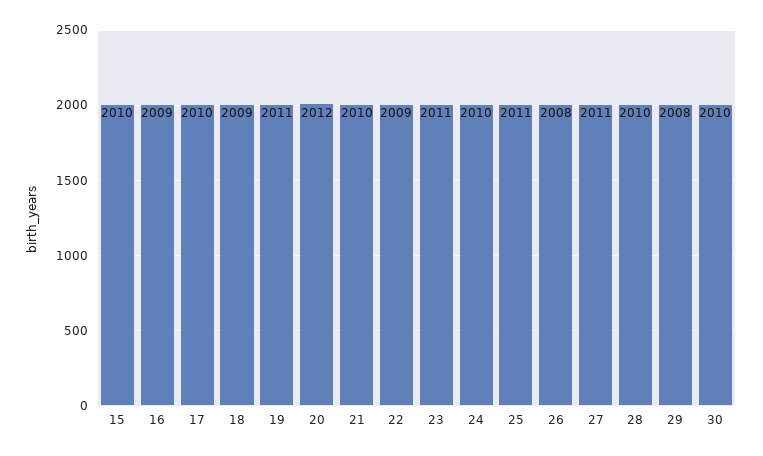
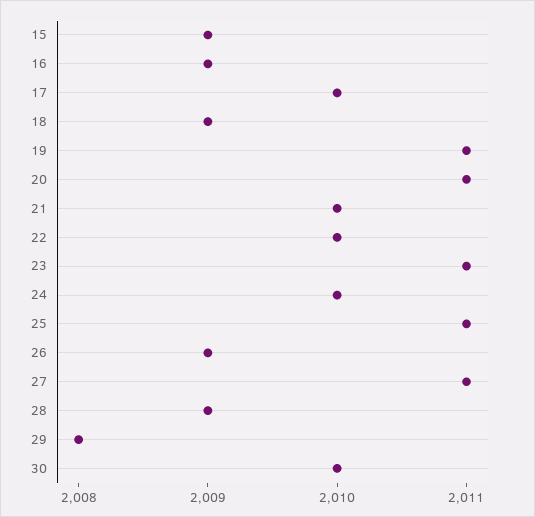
15: 2010 -> 2009
20: 2012 -> 2011
22: 2009 -> 2010
26: 2008 -> 2009
28: 2010 -> 2009

